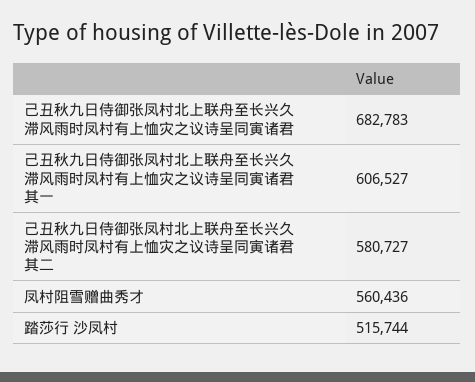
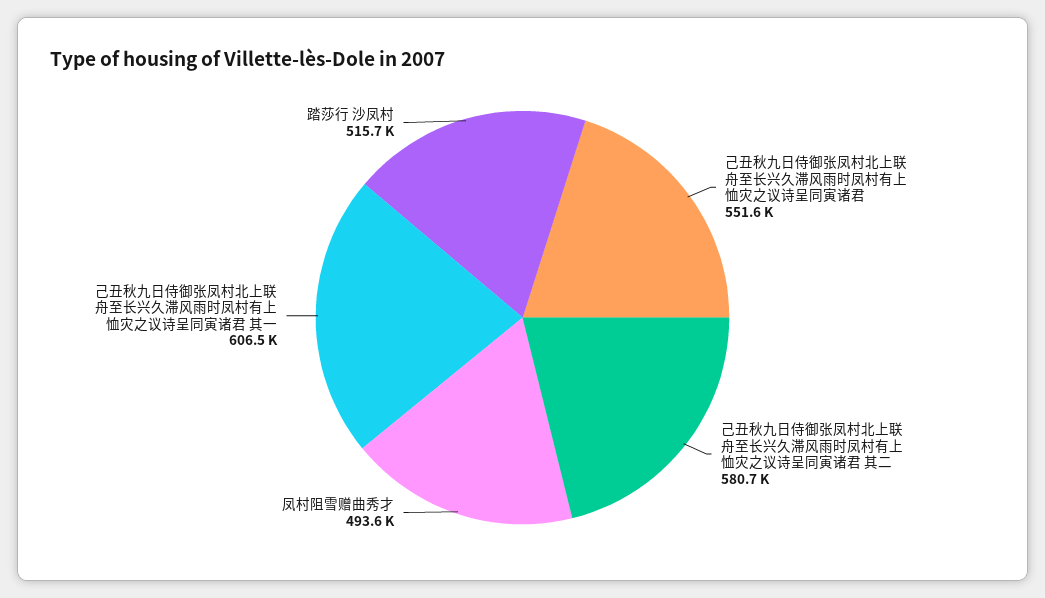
己丑秋九日侍御张凤村北上联舟至长兴久滞风雨时凤村有上恤灾之议诗呈同寅诸君: 682783 -> 551600
凤村阻雪赠曲秀才: 560436 -> 493600

